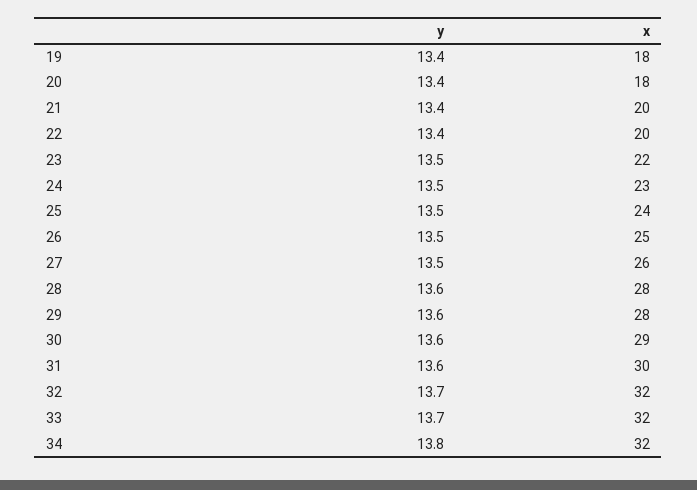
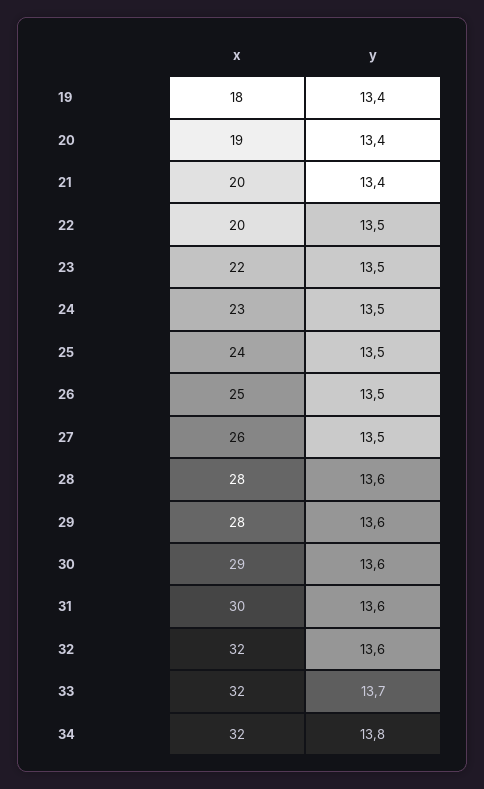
x, 20: 18 -> 19
y, 22: 13.4 -> 13.5
y, 32: 13.7 -> 13.6

